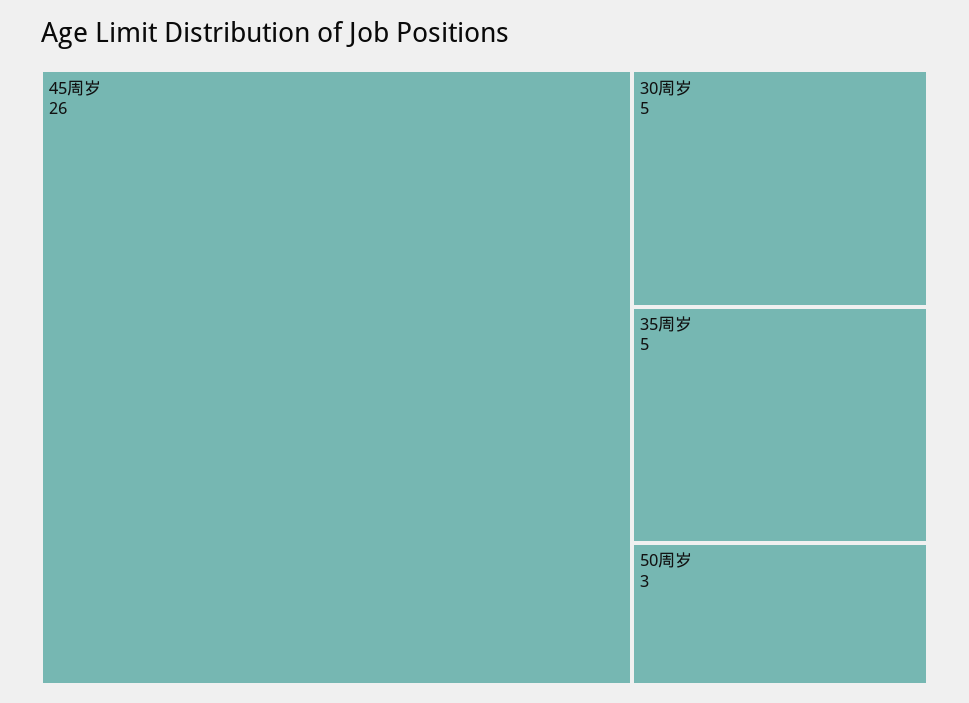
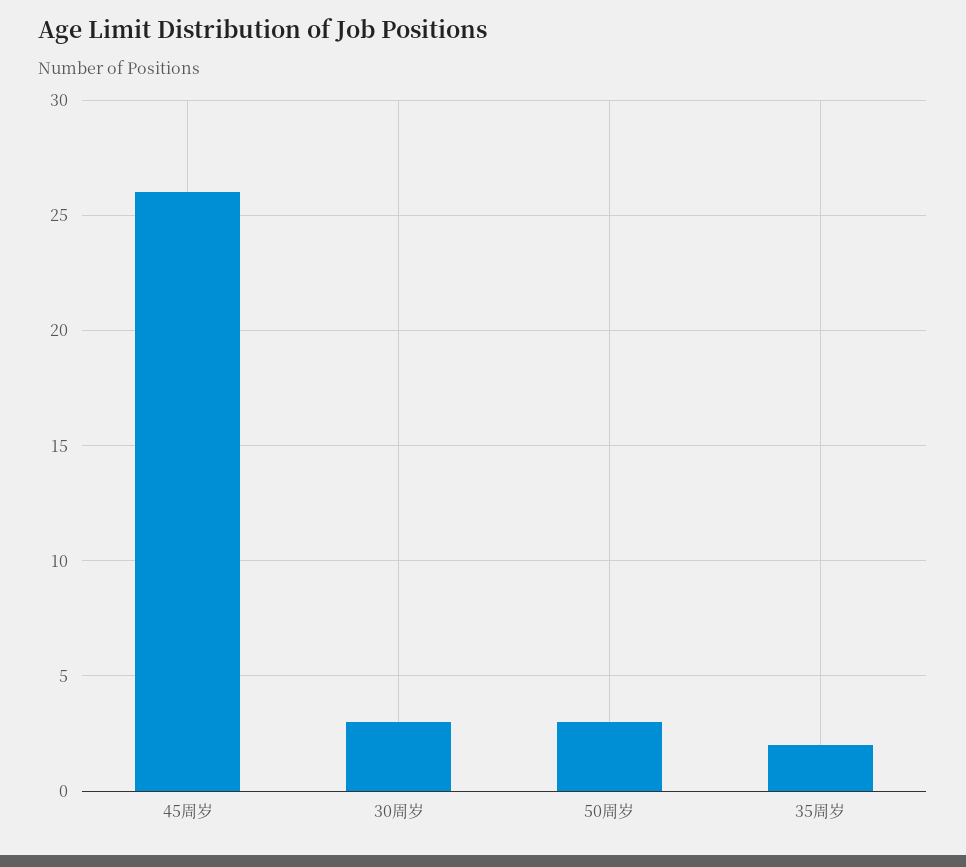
30周岁: 5 -> 3
35周岁: 5 -> 2

